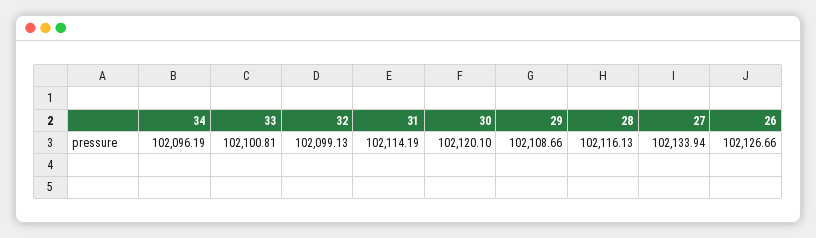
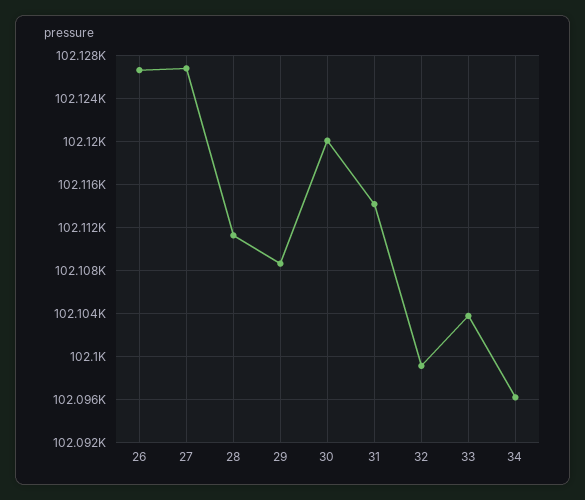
33: 102100.81 -> 102104
28: 102116.13 -> 102111
27: 102133.94 -> 102127

